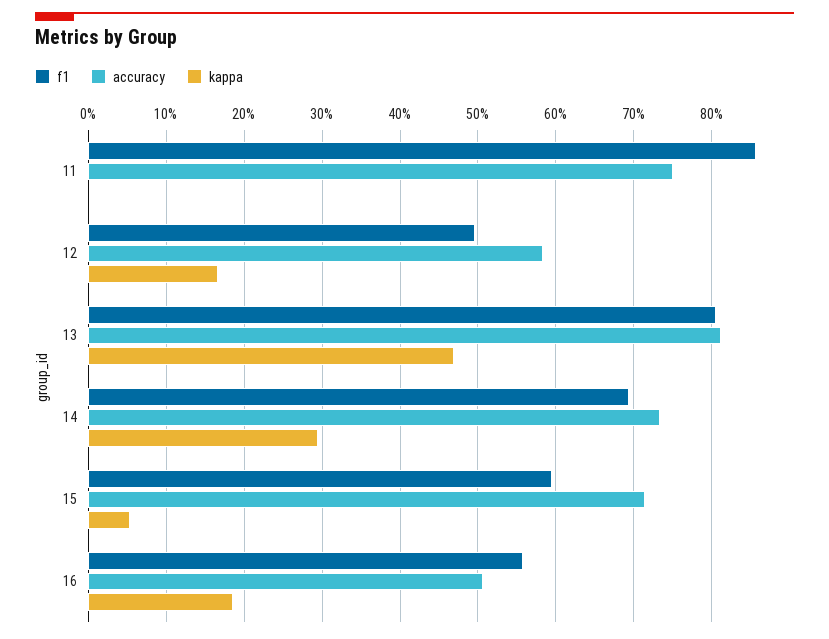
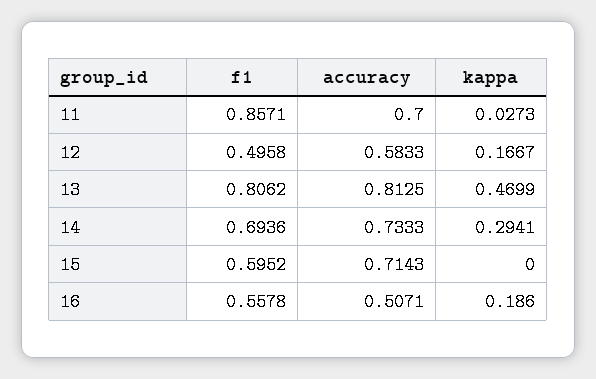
accuracy, 11: 0.75 -> 0.7
kappa, 11: 0 -> 0.0273
kappa, 15: 0.05 -> 0

